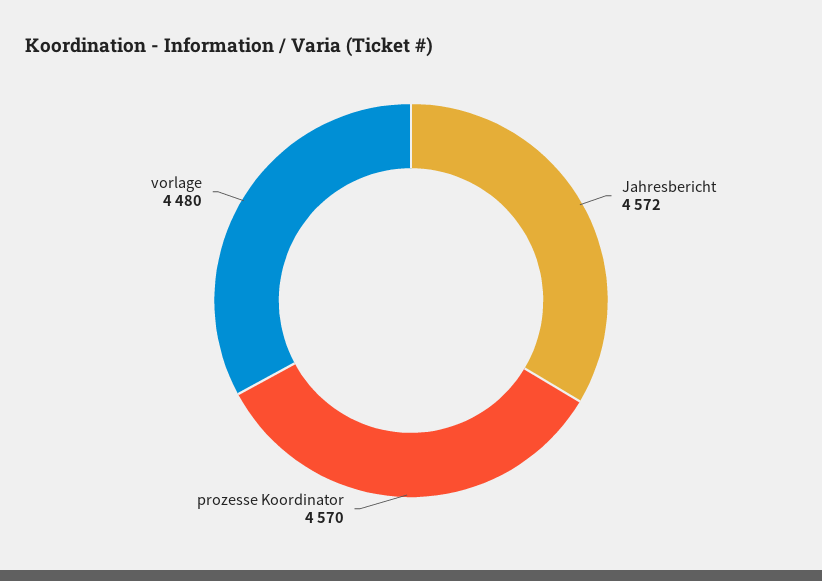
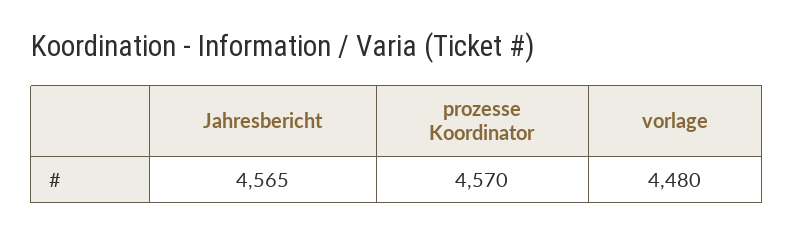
Jahresbericht: 4572 -> 4565

